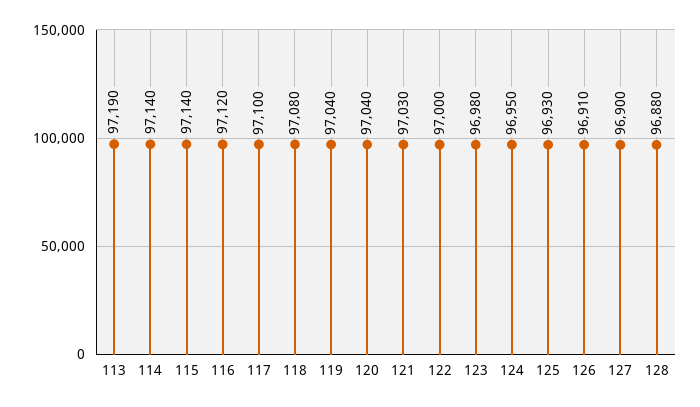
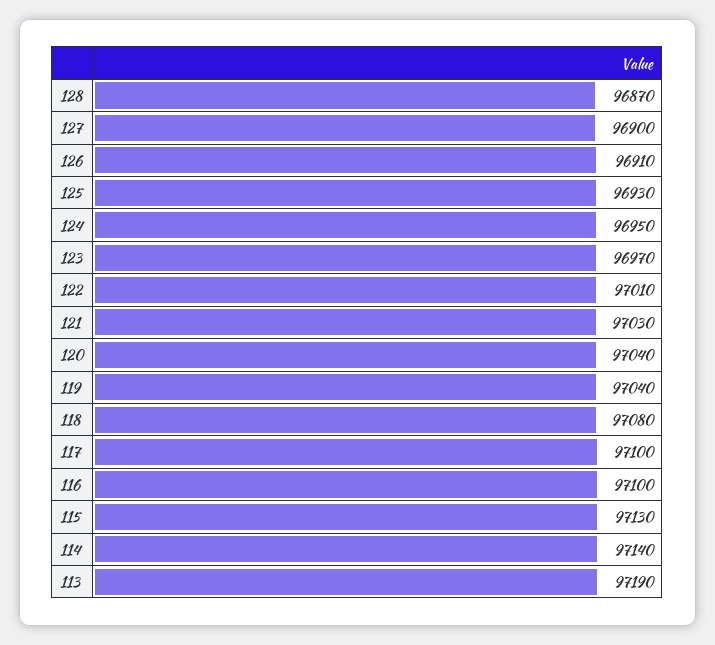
115: 97140 -> 97130
116: 97120 -> 97100
122: 97000 -> 97010
123: 96980 -> 96970
128: 96880 -> 96870

